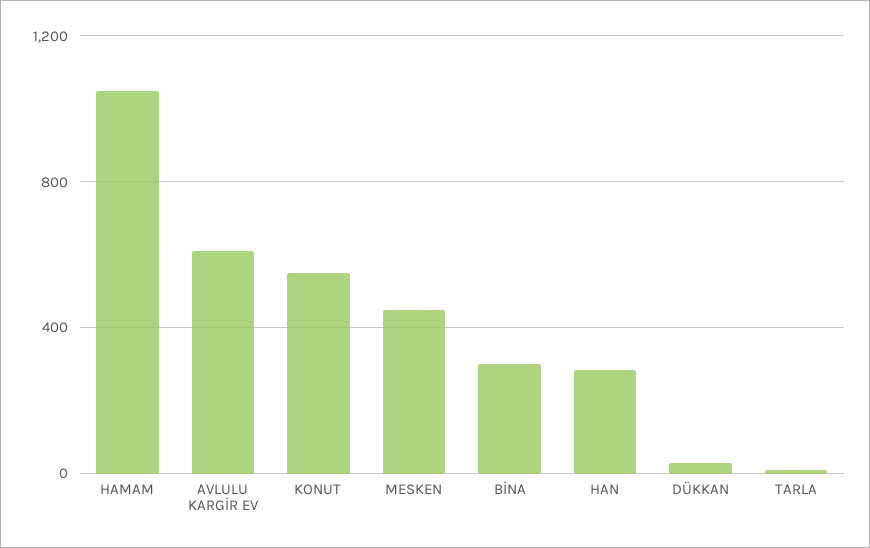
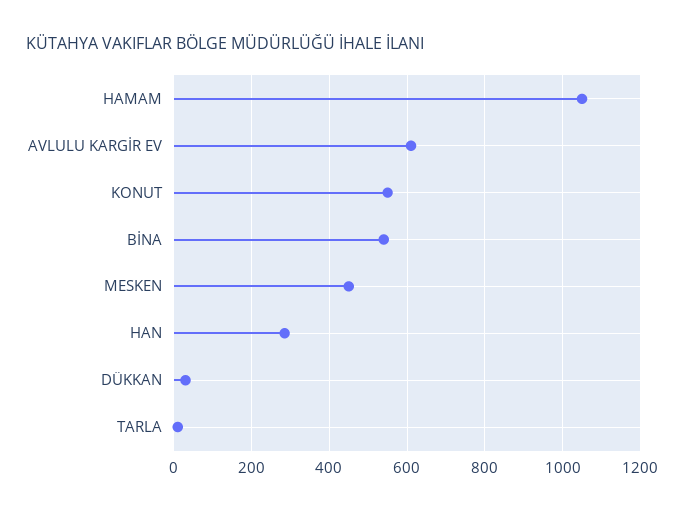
BİNA: 300 -> 540

